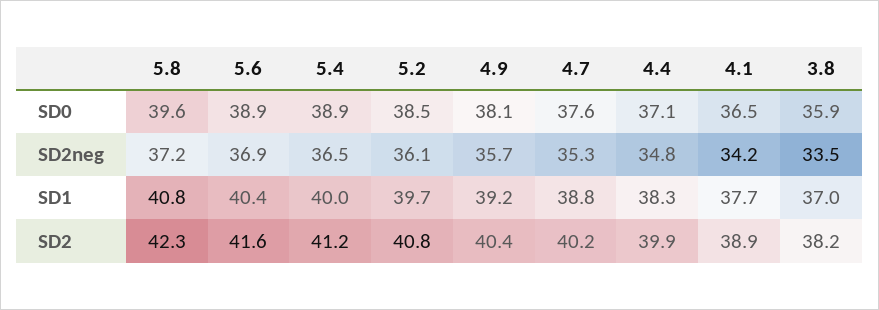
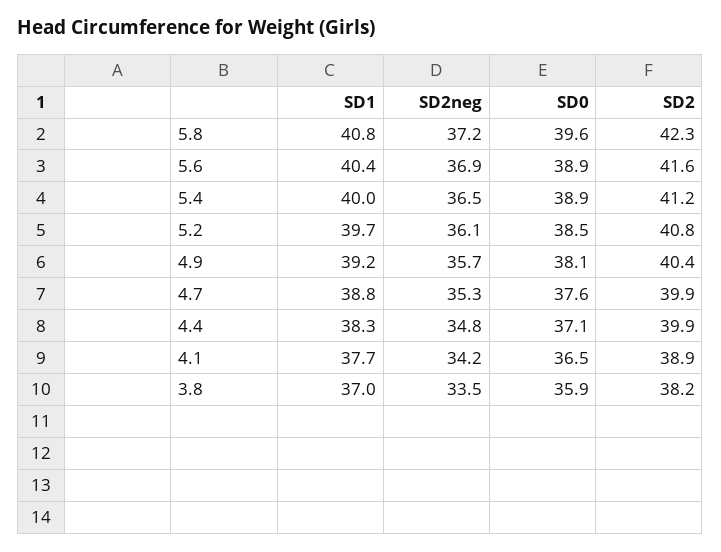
4.7, SD2: 40.2 -> 39.9

